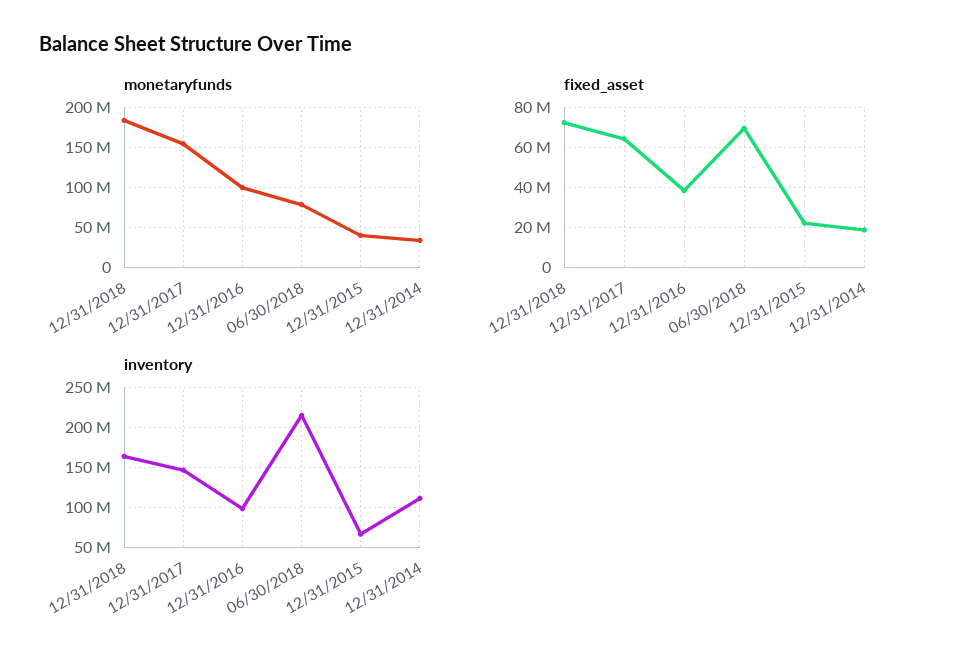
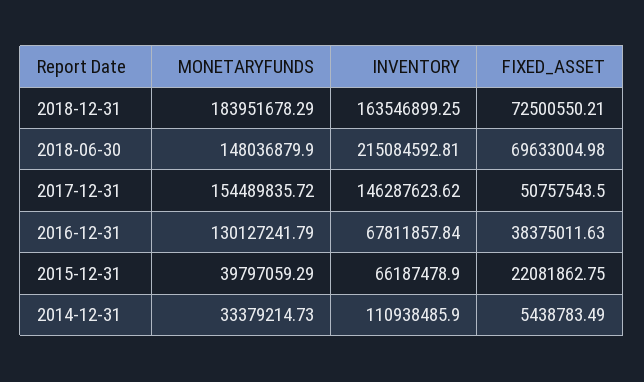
monetaryfunds, 12/31/2016: 100000000 -> 130127241.79
monetaryfunds, 06/30/2018: 80000000 -> 148036879.9
fixed_asset, 12/31/2017: 65000000 -> 50757543.5
fixed_asset, 12/31/2014: 20000000 -> 5438783.49
inventory, 12/31/2016: 100000000 -> 67811857.84

